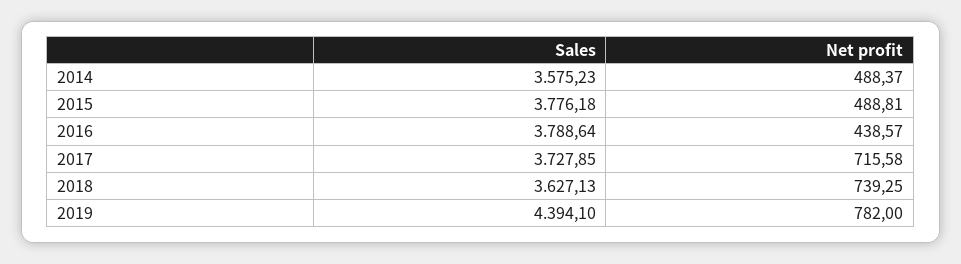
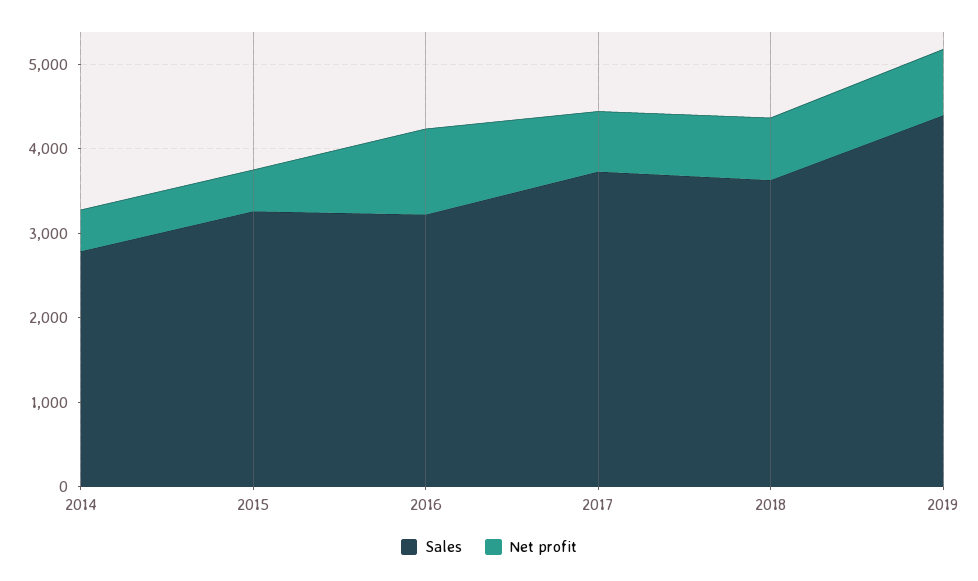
Sales, 2014: 3575.23 -> 2800
Sales, 2015: 3776.18 -> 3200
Sales, 2016: 3788.64 -> 3200
Net profit, 2016: 438.57 -> 1000

